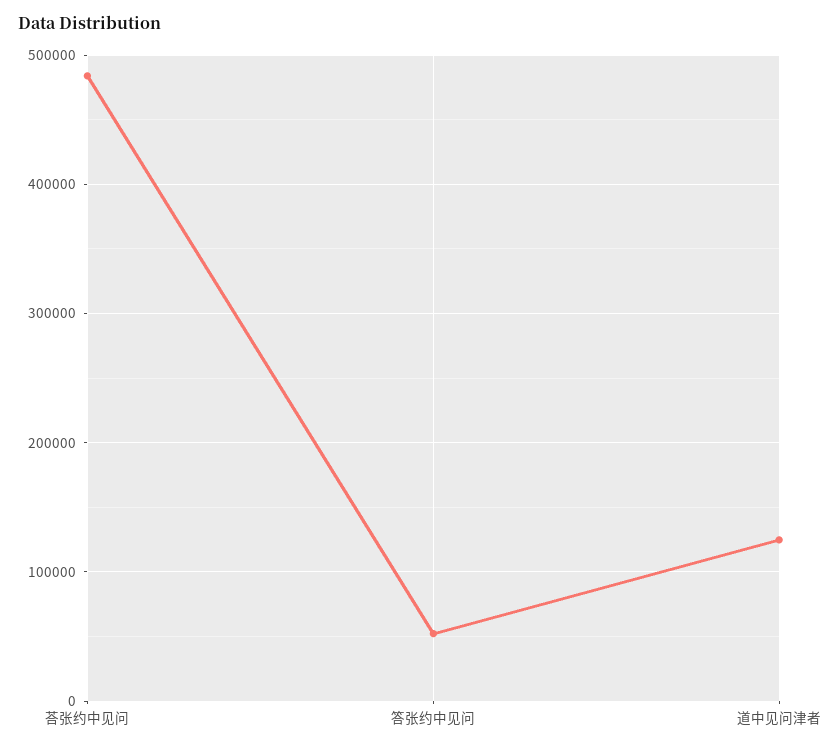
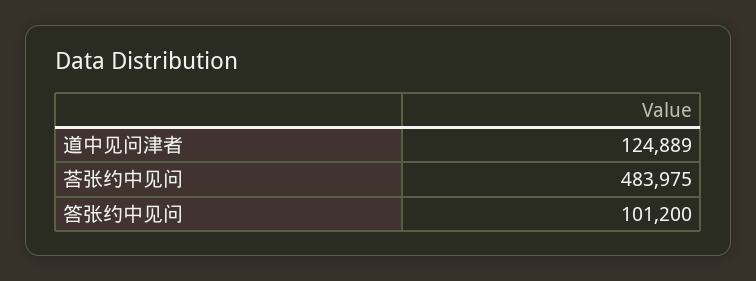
答张约中见问: 50000 -> 101200

